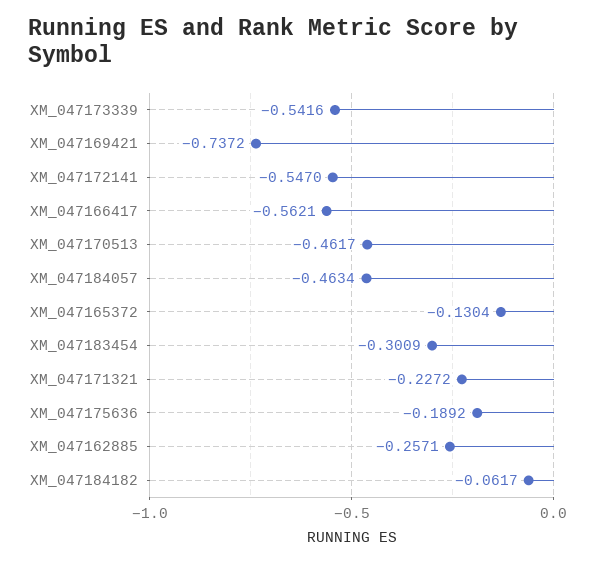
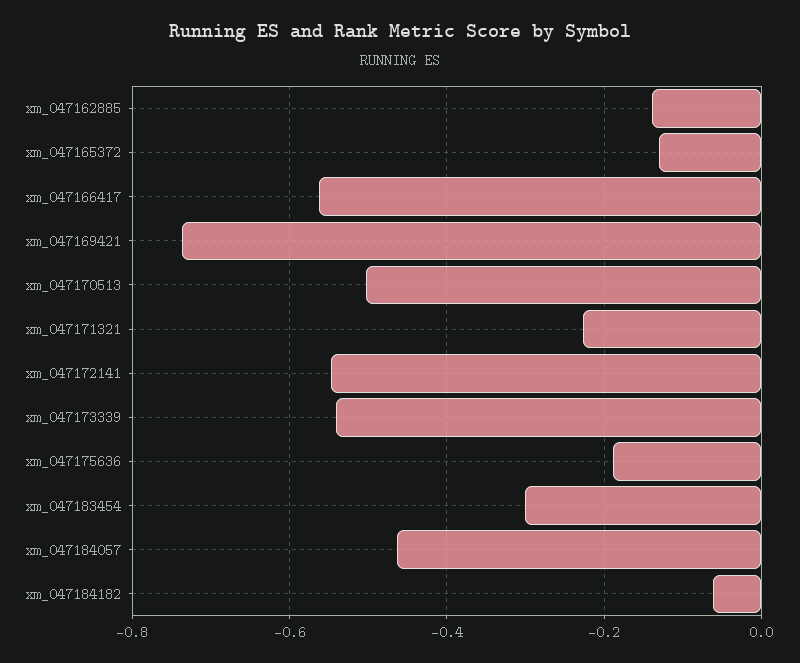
XM_047170513: -0.4617 -> -0.5
XM_047162885: -0.2571 -> -0.14

